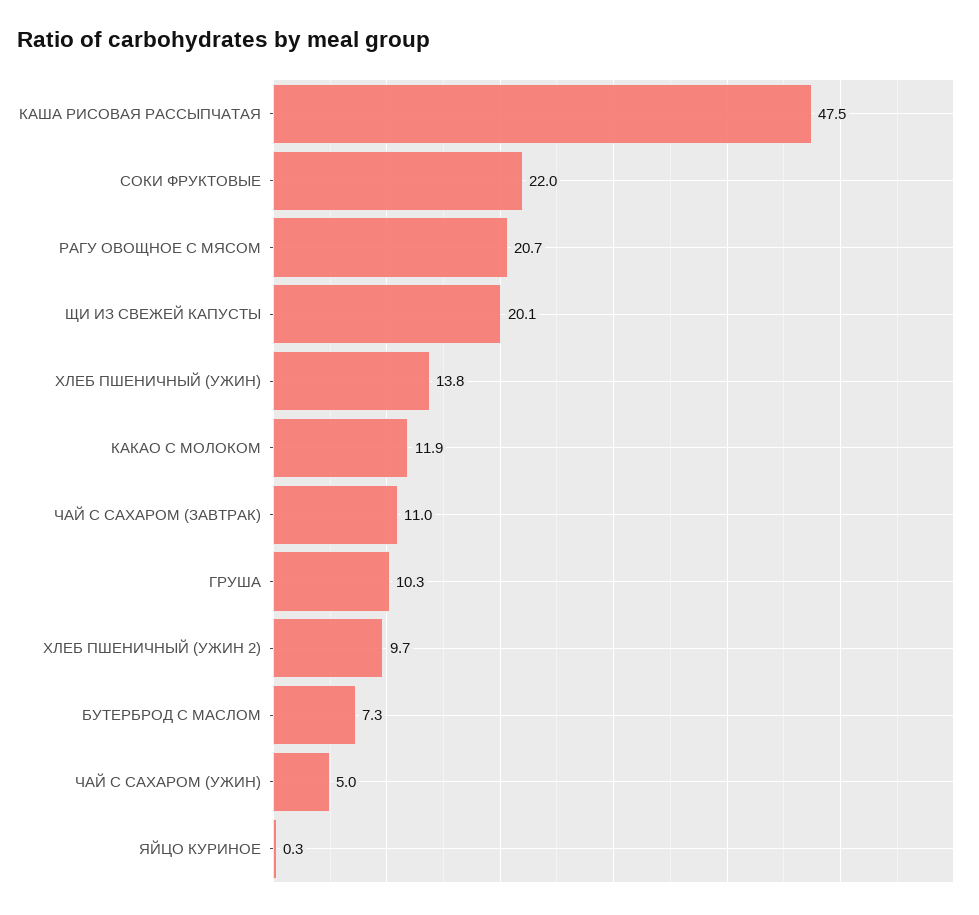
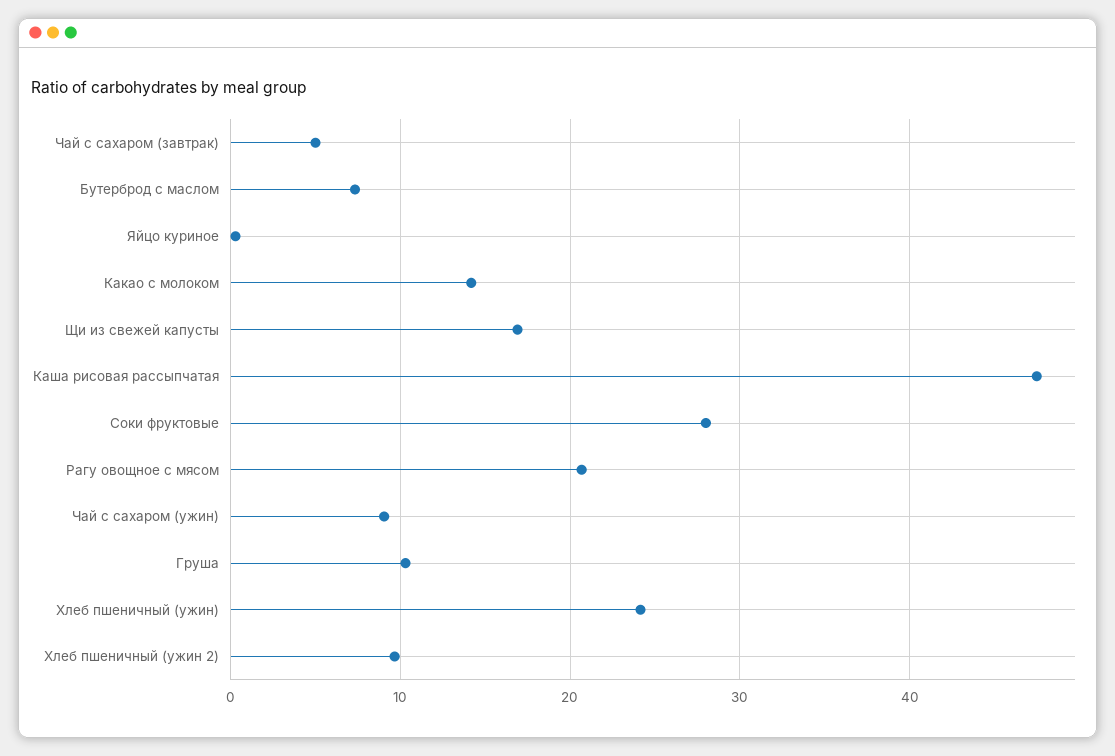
СОКИ ФРУКТОВЫЕ: 22 -> 28
ЩИ ИЗ СВЕЖЕЙ КАПУСТЫ: 20.1 -> 17
ХЛЕБ ПШЕНИЧНЫЙ (УЖИН): 13.8 -> 24
КАКАО С МОЛОКОМ: 11.9 -> 14
ЧАЙ С САХАРОМ (ЗАВТРАК): 11 -> 5
ЧАЙ С САХАРОМ (УЖИН): 5 -> 9

